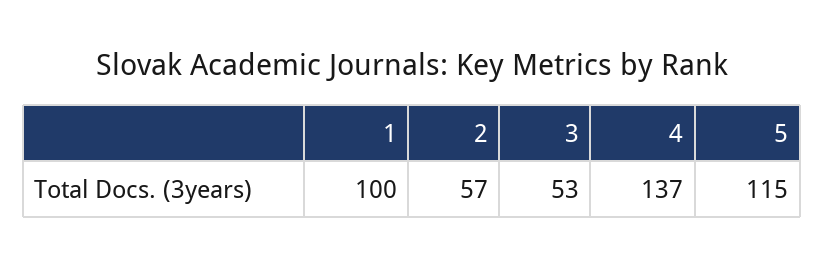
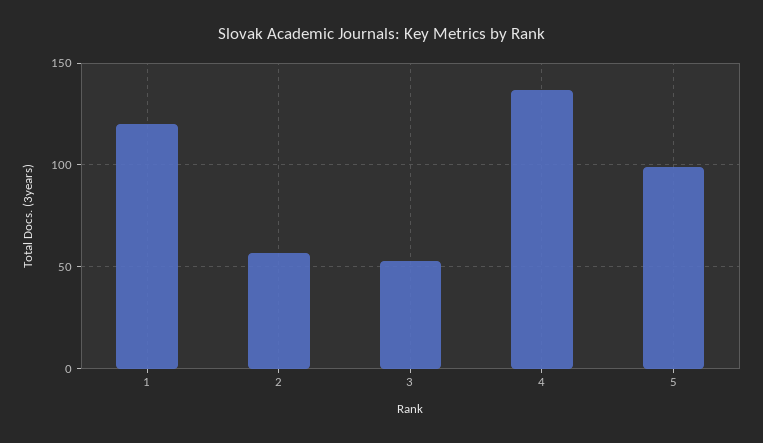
1: 100 -> 120
5: 115 -> 100

